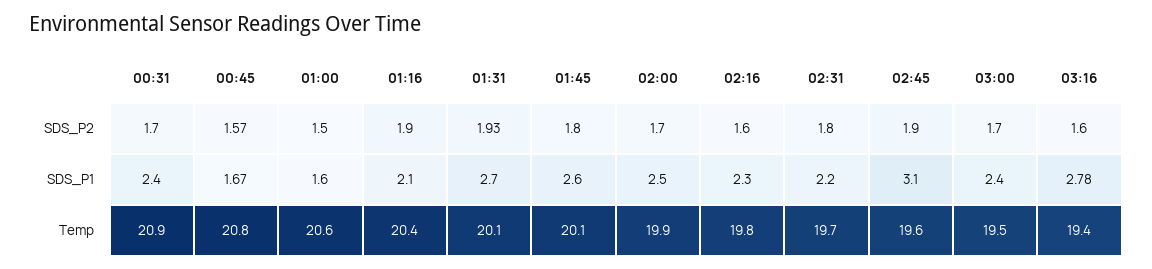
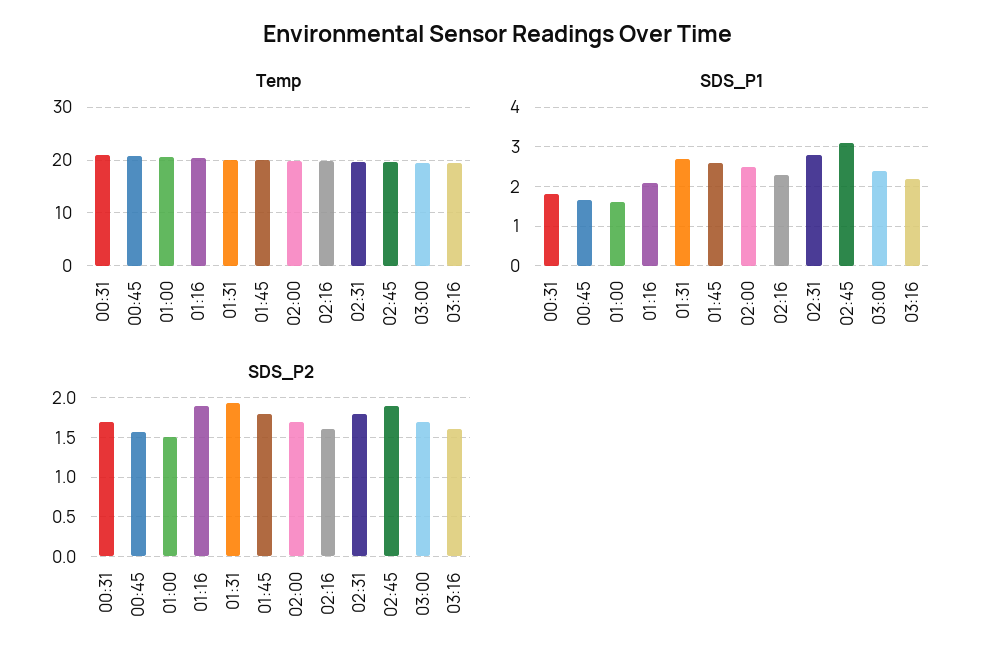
SDS_P1, 00:31: 2.4 -> 1.8
SDS_P1, 02:31: 2.2 -> 2.8
SDS_P1, 03:16: 2.78 -> 2.2

